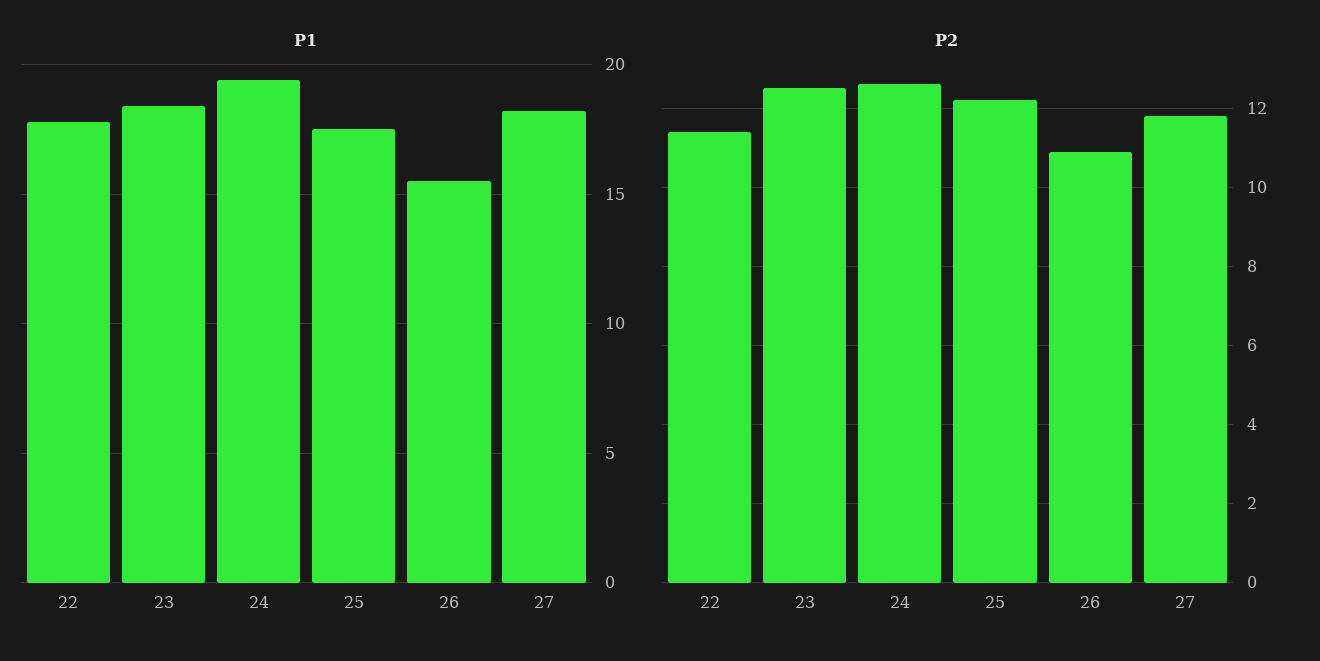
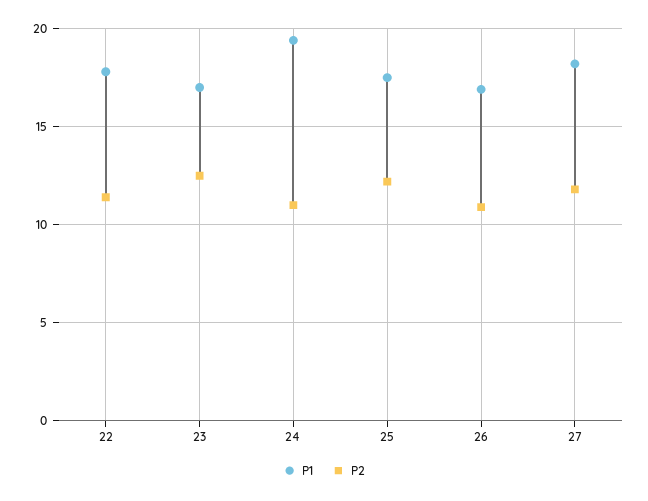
P1, 23: 18.5 -> 17
P1, 26: 15.5 -> 17
P2, 24: 12.5 -> 11

